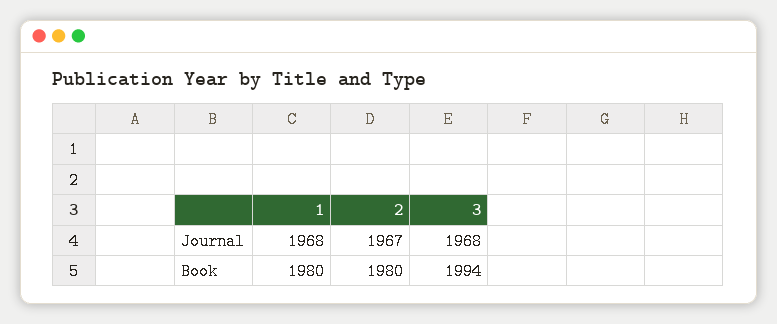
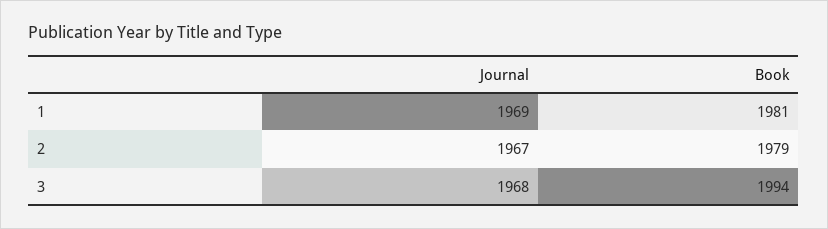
1, Journal: 1968 -> 1969
1, Book: 1980 -> 1981
2, Book: 1980 -> 1979

